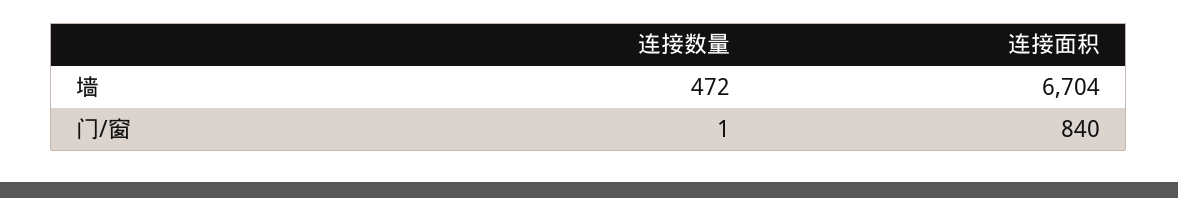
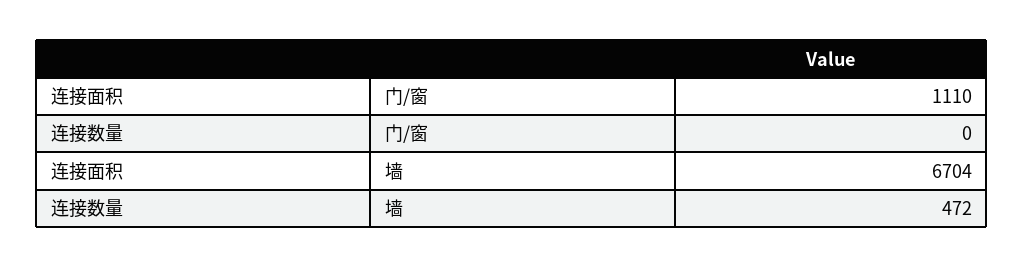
连接数量, 门/窗: 1 -> 0
连接面积, 门/窗: 840 -> 1110

